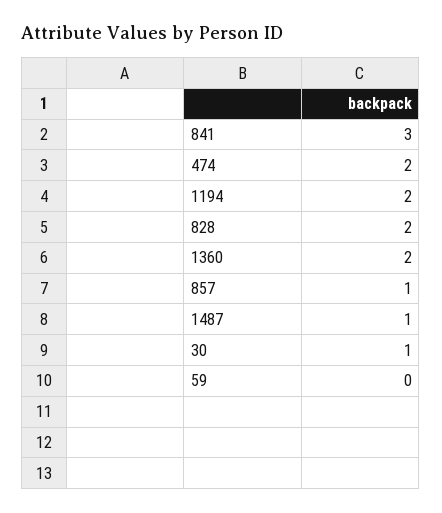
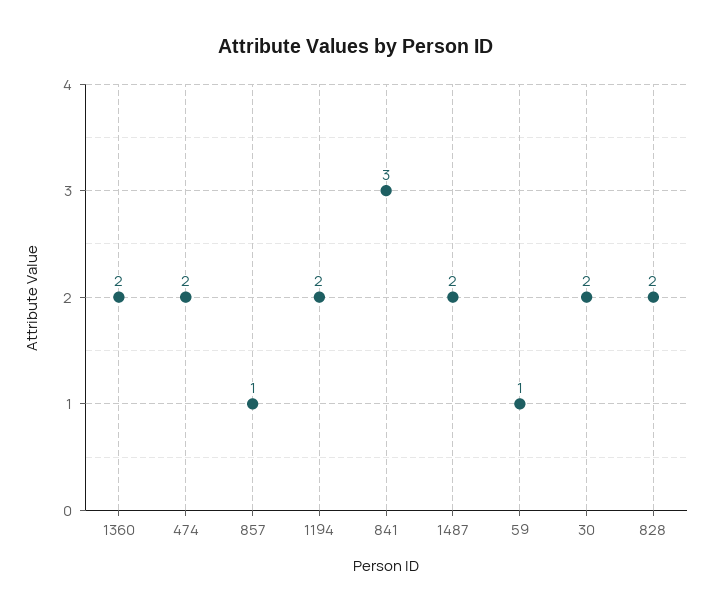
1487: 1 -> 2
30: 1 -> 2
59: 0 -> 1

